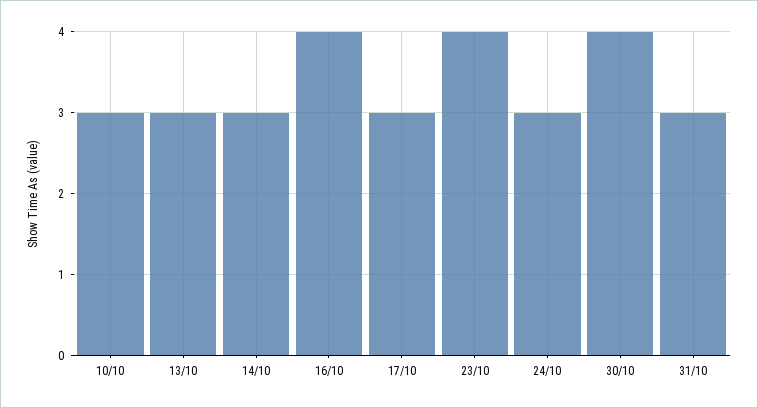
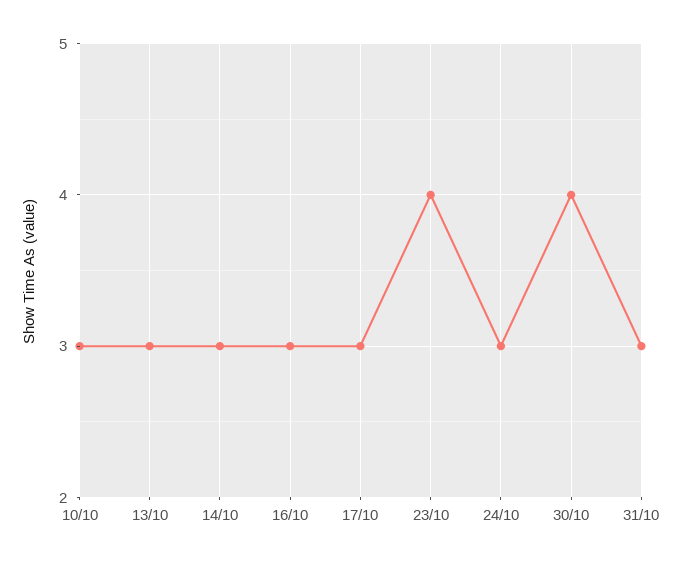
16/10: 4 -> 3

